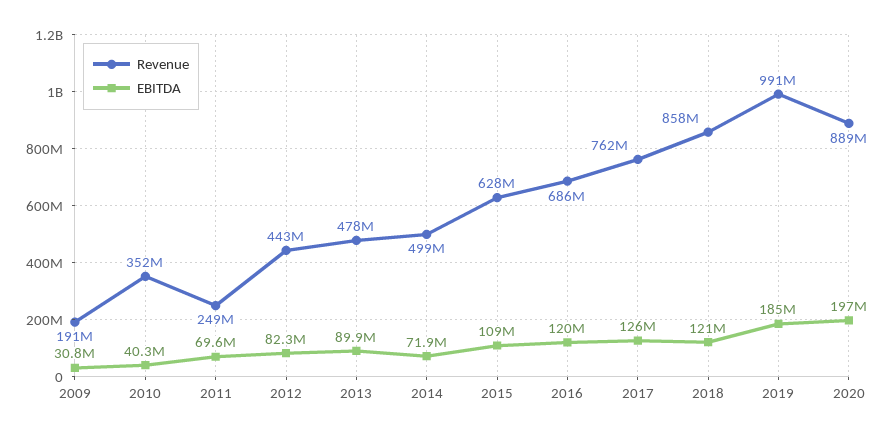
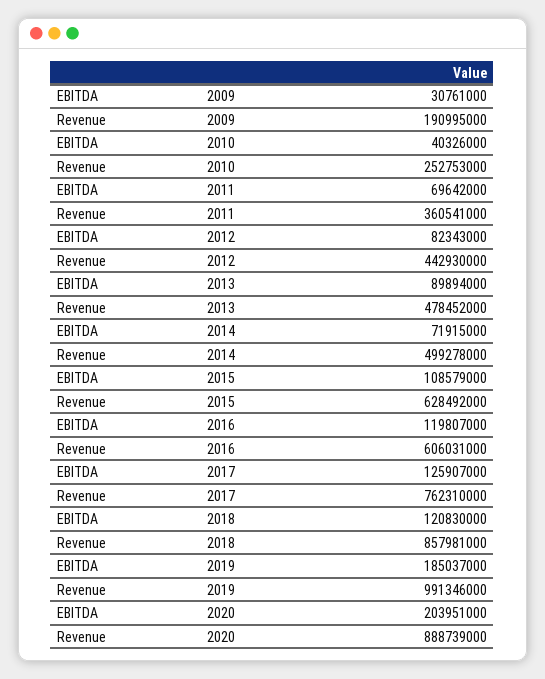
Revenue, 2010: 352000000 -> 252753000
Revenue, 2011: 249000000 -> 360541000
Revenue, 2016: 686000000 -> 606031000
EBITDA, 2020: 197000000 -> 203951000

